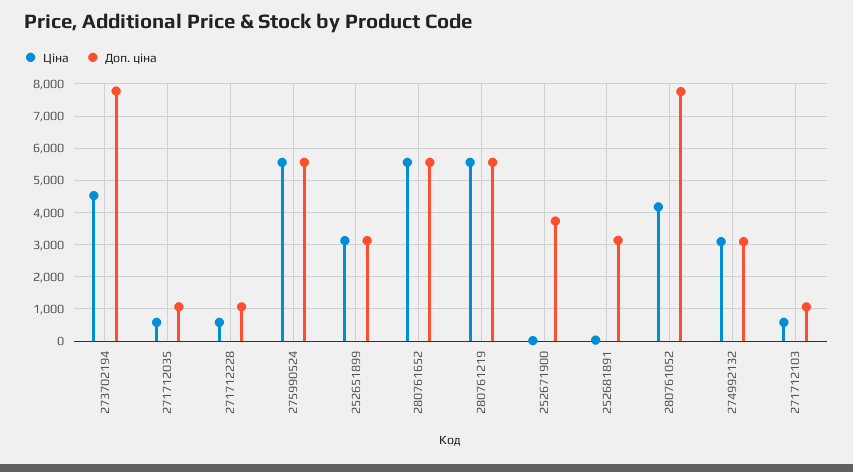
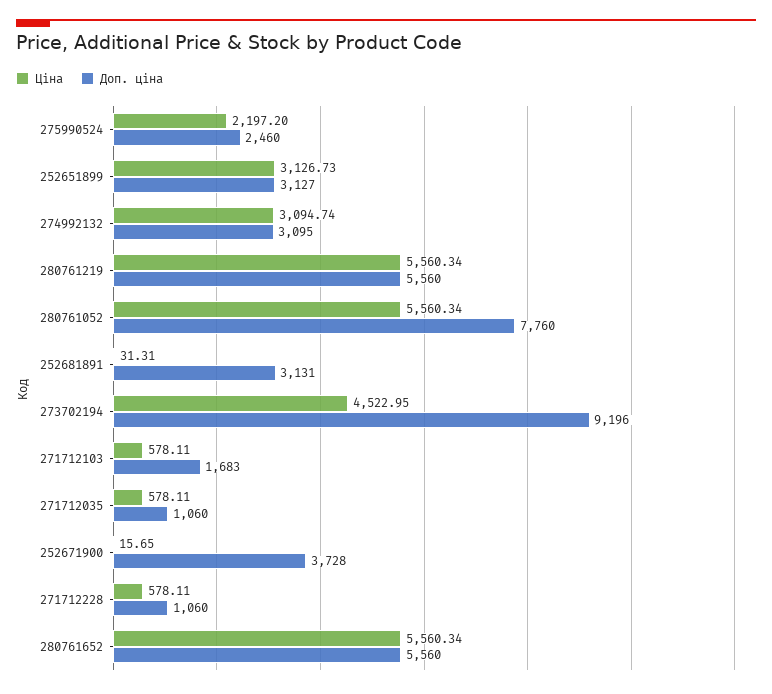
Доп. ціна, 273702194: 7800 -> 9196
Ціна, 275990524: 5600 -> 2197.2
Доп. ціна, 275990524: 5600 -> 2460
Ціна, 280761052: 4200 -> 5560.34
Доп. ціна, 271712103: 1000 -> 1683

